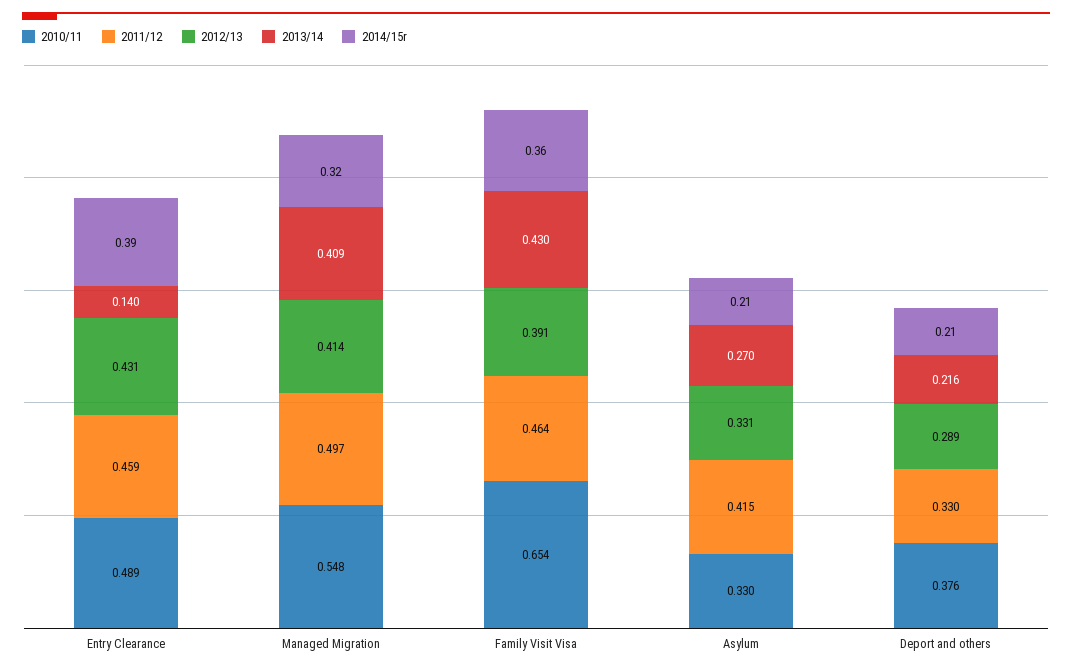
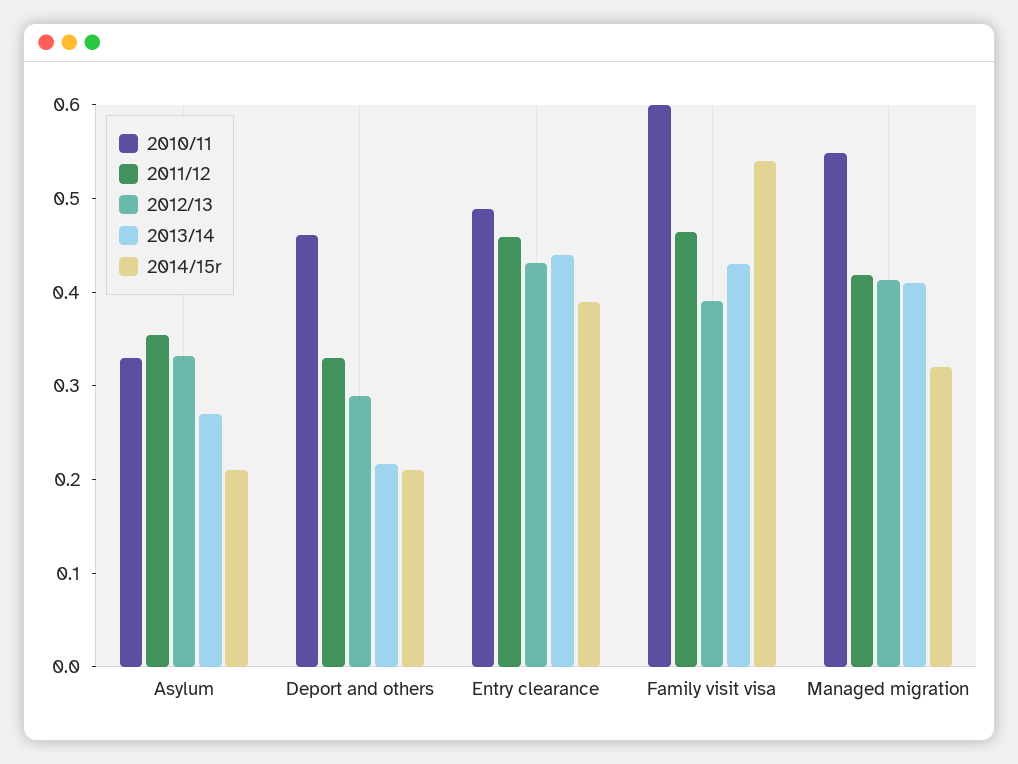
2013/14, Entry Clearance: 0.14 -> 0.44
2011/12, Managed Migration: 0.497 -> 0.42
2010/11, Family Visit Visa: 0.654 -> 0.6
2014/15r, Family Visit Visa: 0.36 -> 0.54
2011/12, Asylum: 0.415 -> 0.36
2010/11, Deport and others: 0.376 -> 0.46

